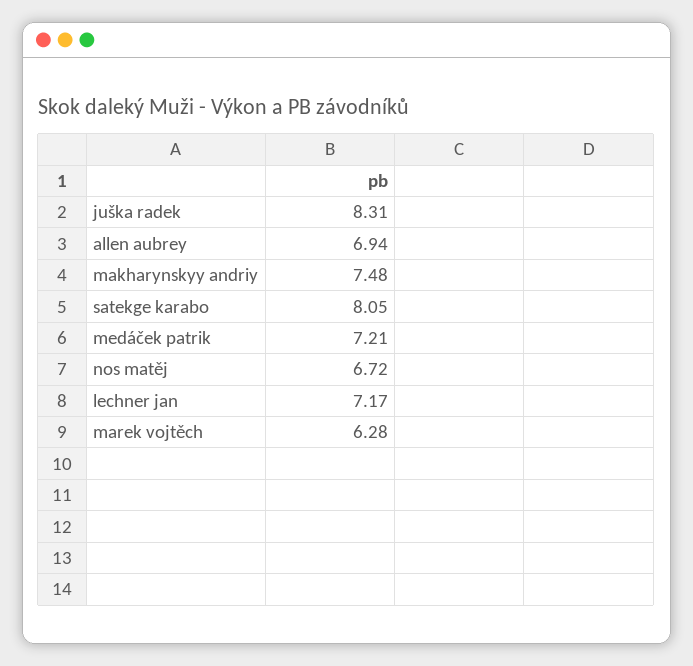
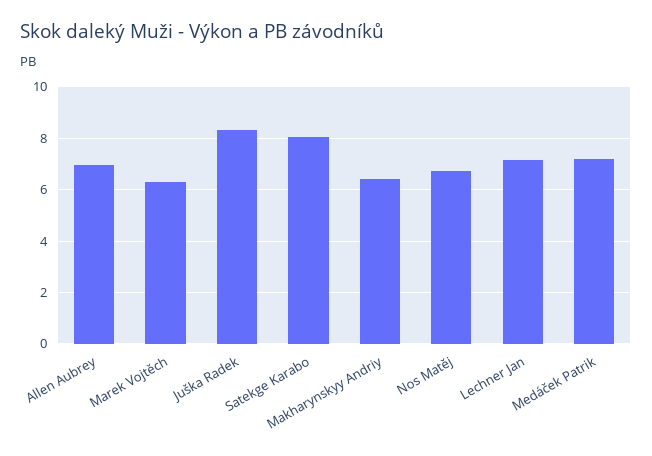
makharynskyy andriy: 7.48 -> 6.5

